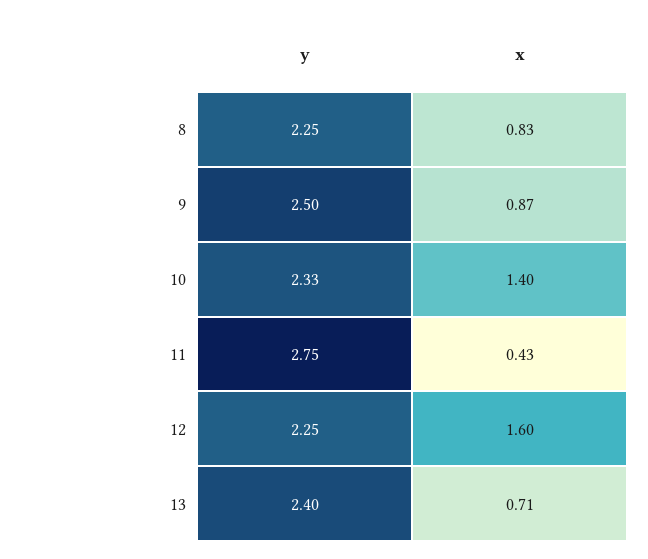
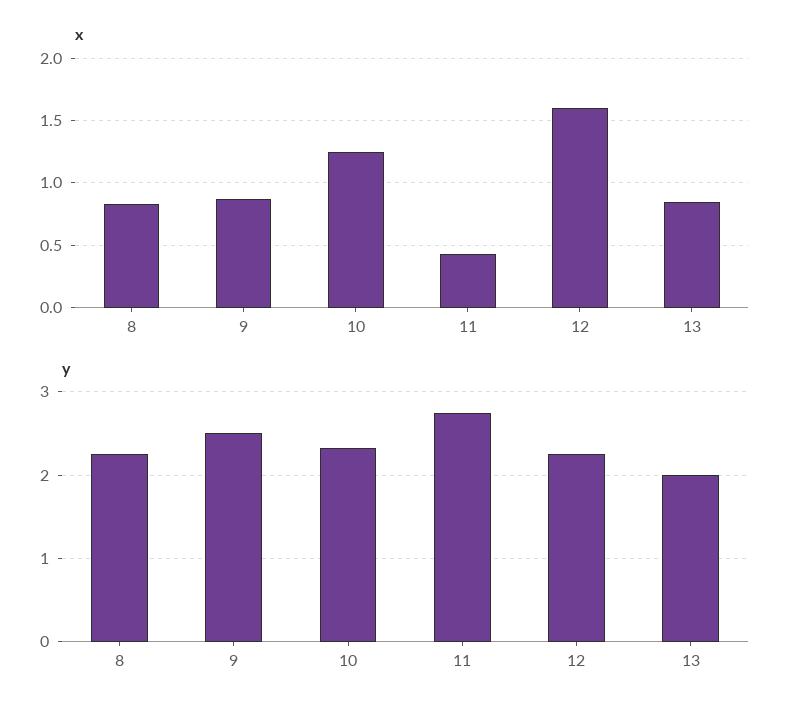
x, 10: 1.4 -> 1.25
y, 13: 2.4 -> 2
x, 13: 0.71 -> 0.85

